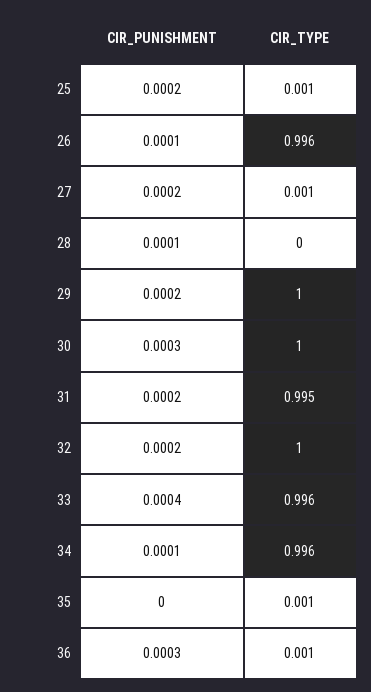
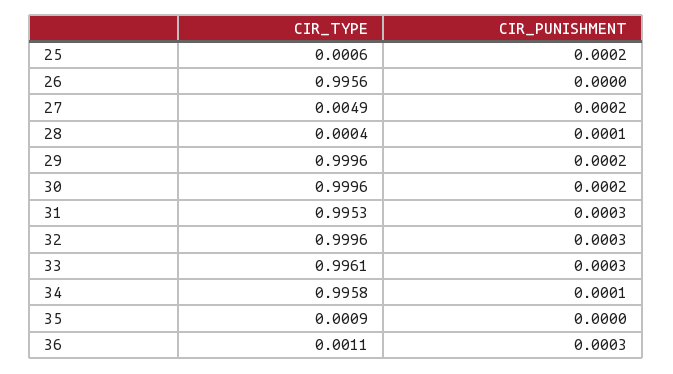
CIR_PUNISHMENT, 26: 0.0001 -> 0
CIR_TYPE, 27: 0.001 -> 0.0049
CIR_PUNISHMENT, 30: 0.0003 -> 0.0002
CIR_PUNISHMENT, 31: 0.0002 -> 0.0003
CIR_PUNISHMENT, 32: 0.0002 -> 0.0003
CIR_PUNISHMENT, 33: 0.0004 -> 0.0003

